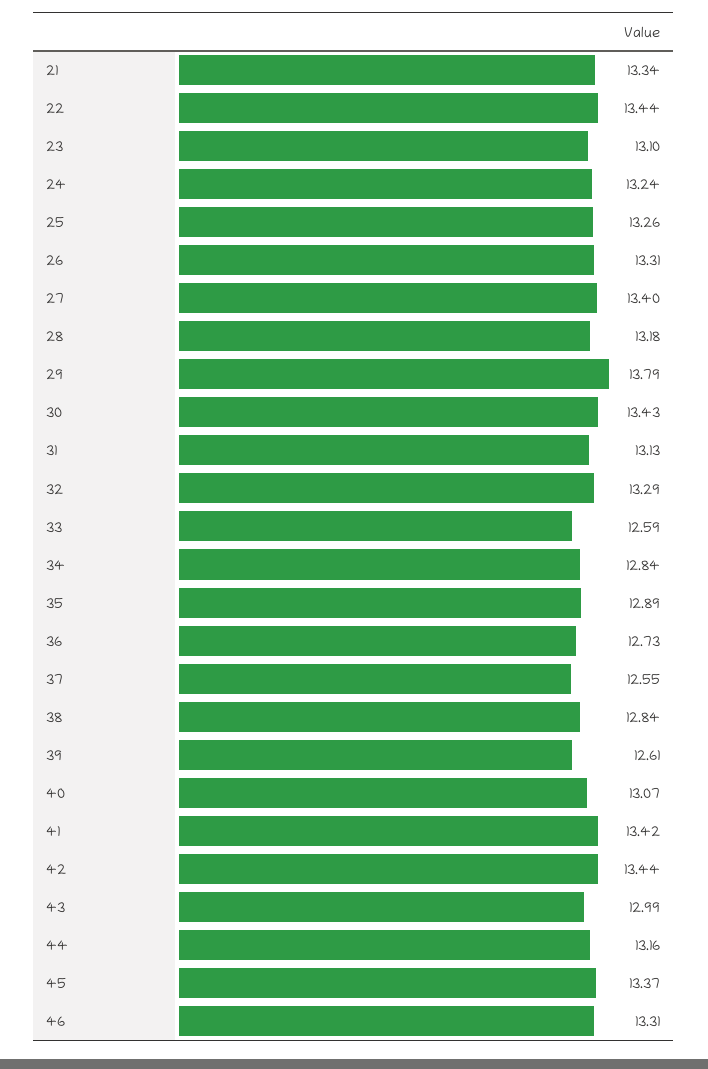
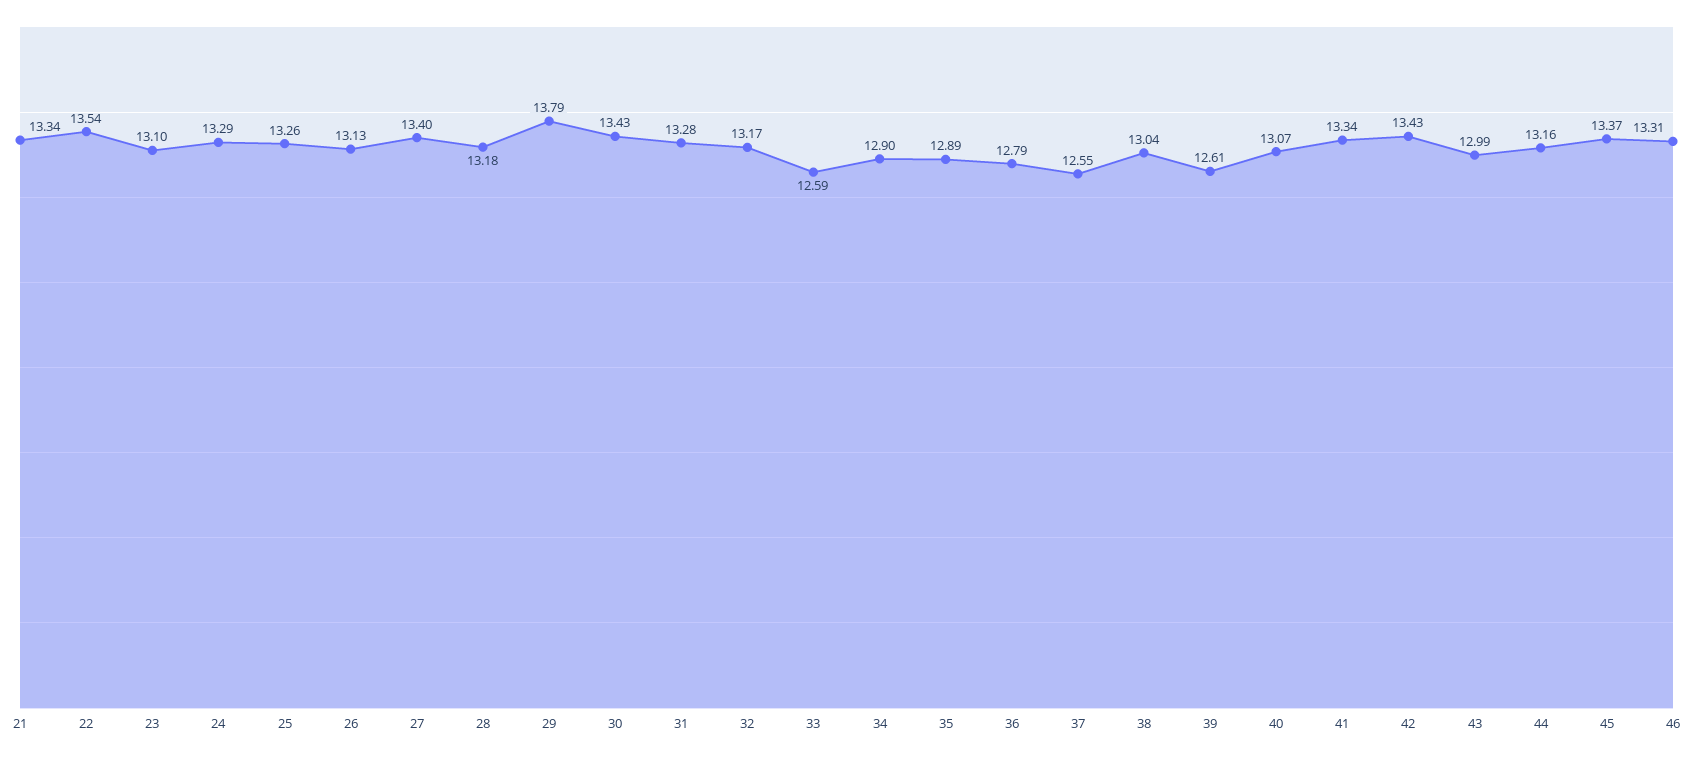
22: 13.44 -> 13.54
24: 13.24 -> 13.29
26: 13.31 -> 13.13
31: 13.13 -> 13.28
32: 13.29 -> 13.17
34: 12.84 -> 12.9
36: 12.73 -> 12.79
38: 12.84 -> 13.04
41: 13.42 -> 13.34
42: 13.44 -> 13.43

